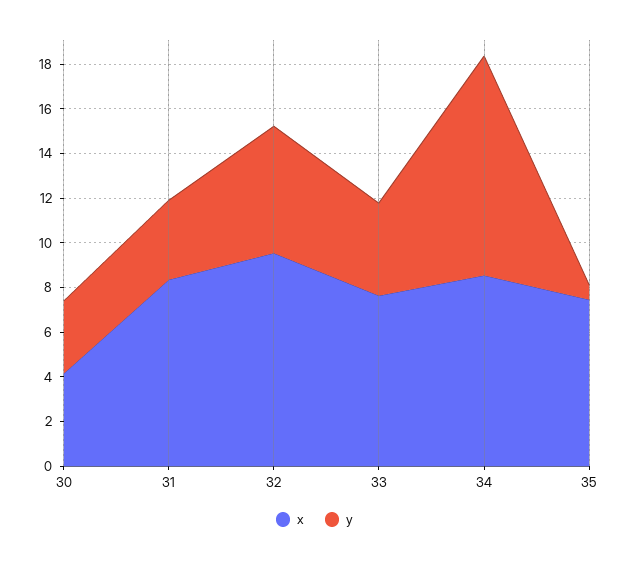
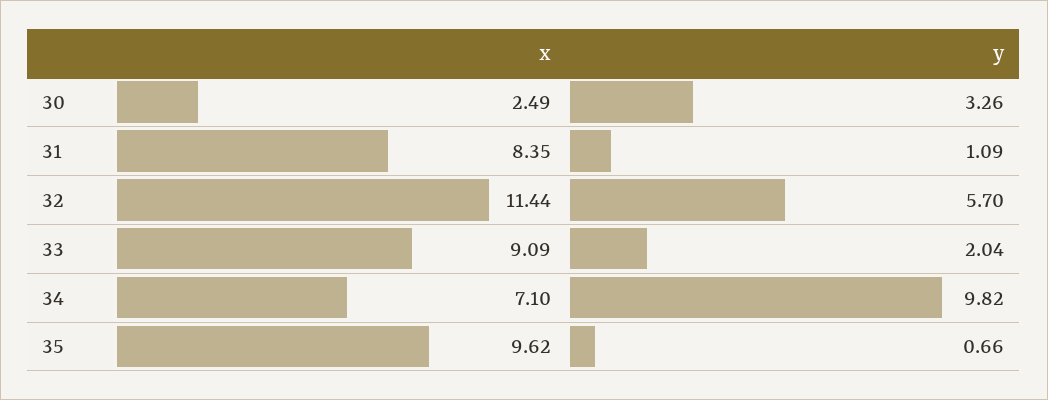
x, 30: 4 -> 2.49
y, 31: 3.5 -> 1.09
x, 32: 9.5 -> 11.44
x, 33: 7.5 -> 9.09
y, 33: 4 -> 2.04
x, 34: 8.5 -> 7.1
x, 35: 7.5 -> 9.62

